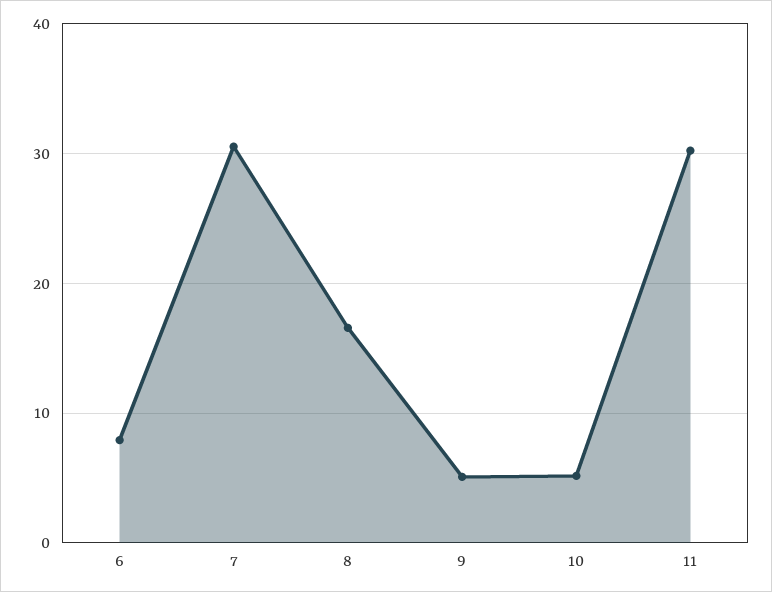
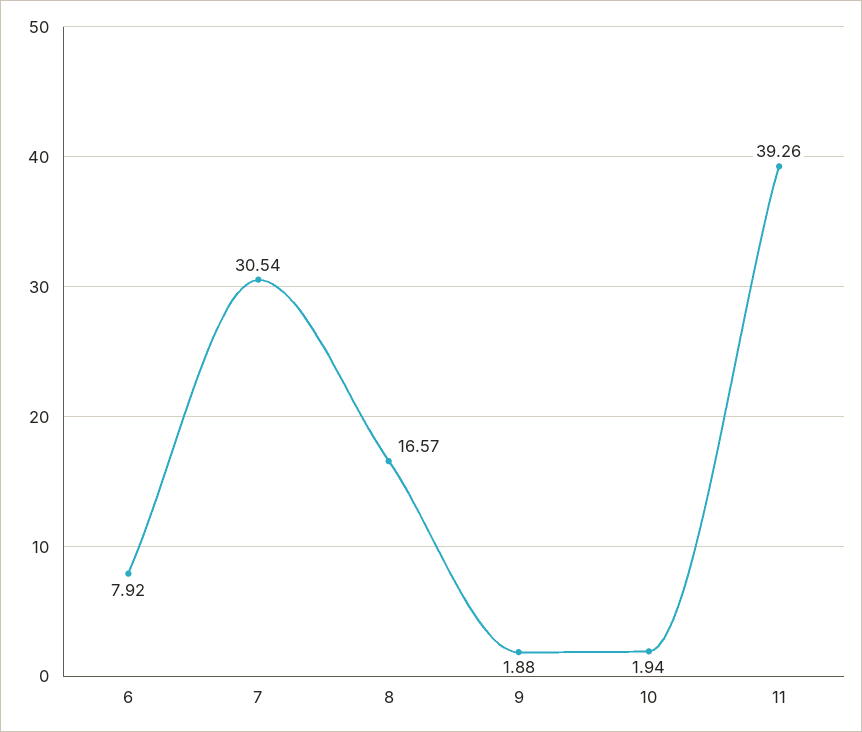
9: 5 -> 1.88
10: 5 -> 1.94
11: 30 -> 39.26

